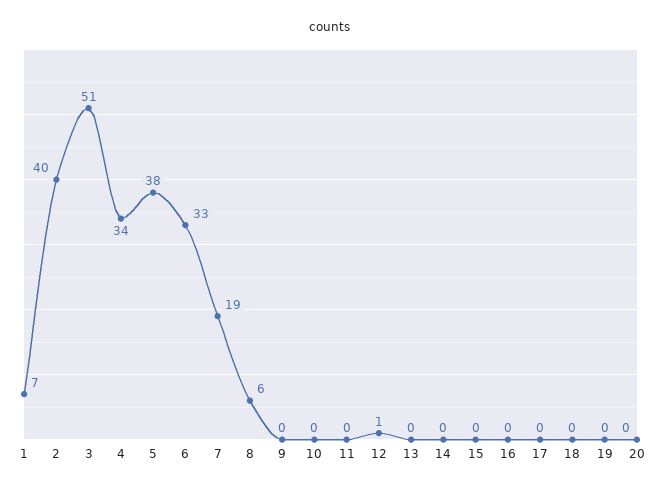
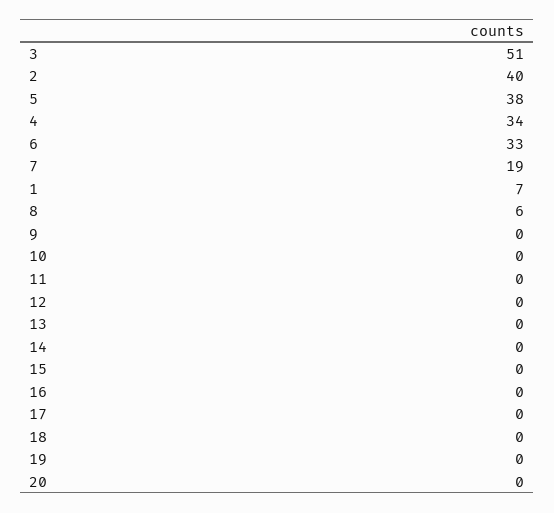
12: 1 -> 0

